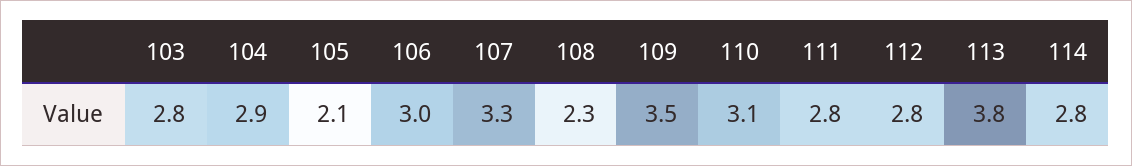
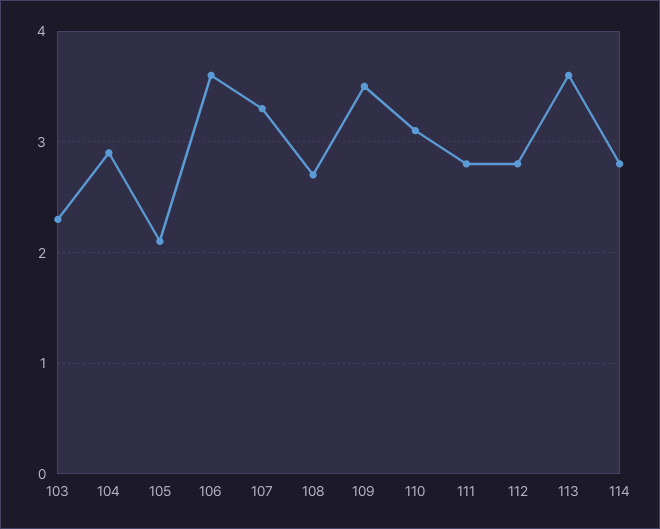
103: 2.8 -> 2.3
106: 3 -> 3.6
108: 2.3 -> 2.7
113: 3.8 -> 3.6

